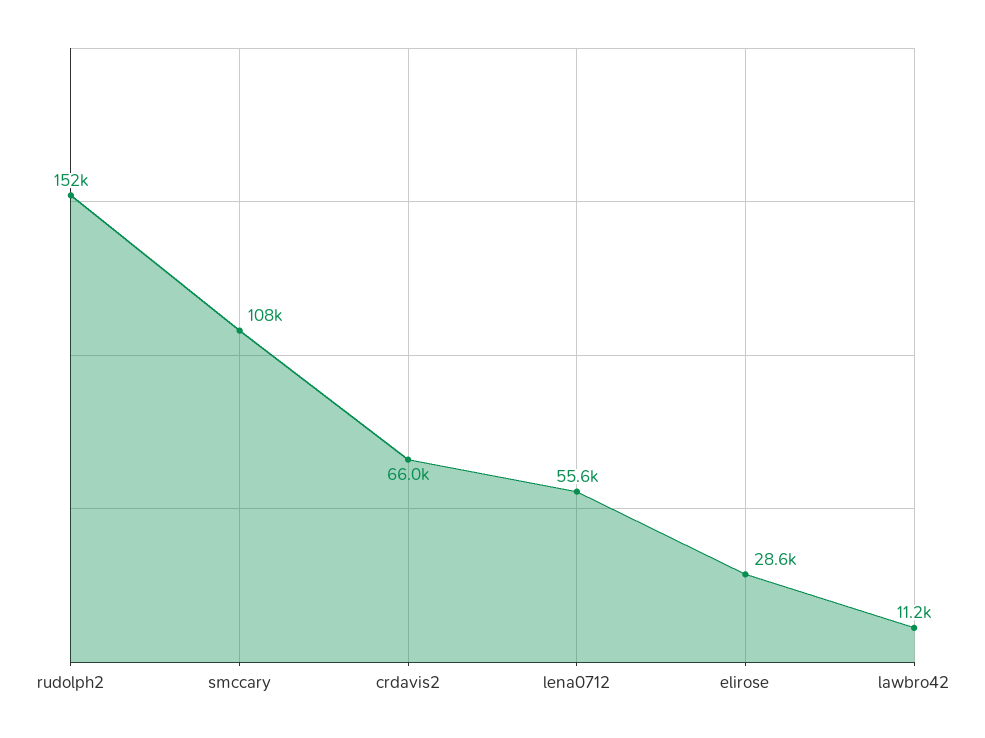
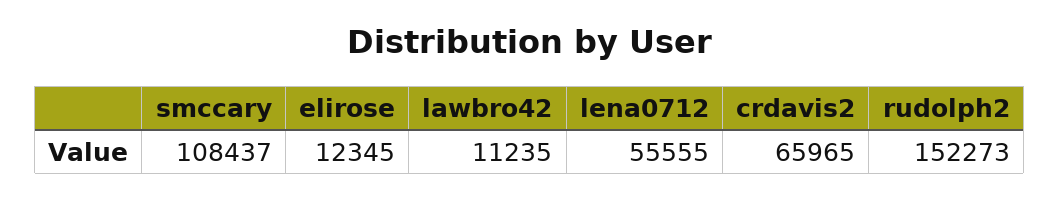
elirose: 28600 -> 12345

